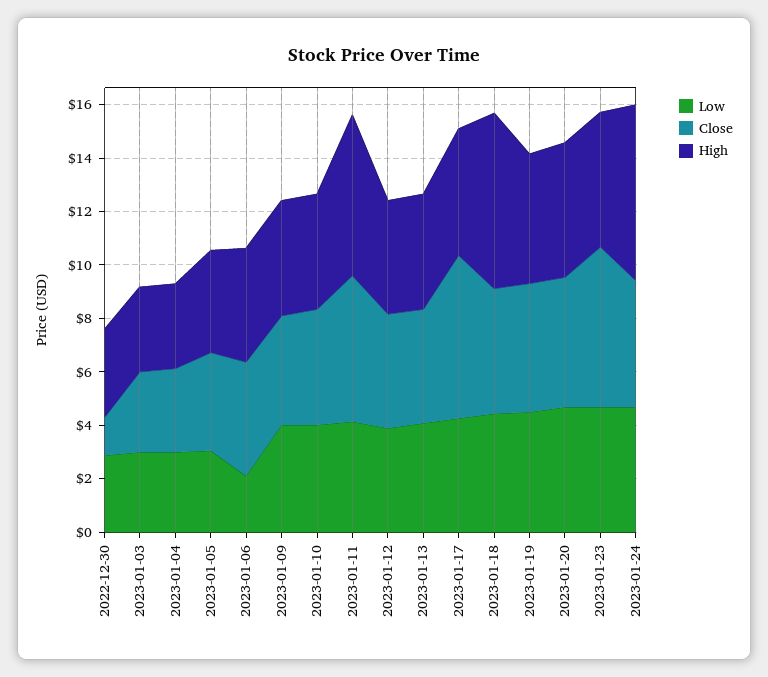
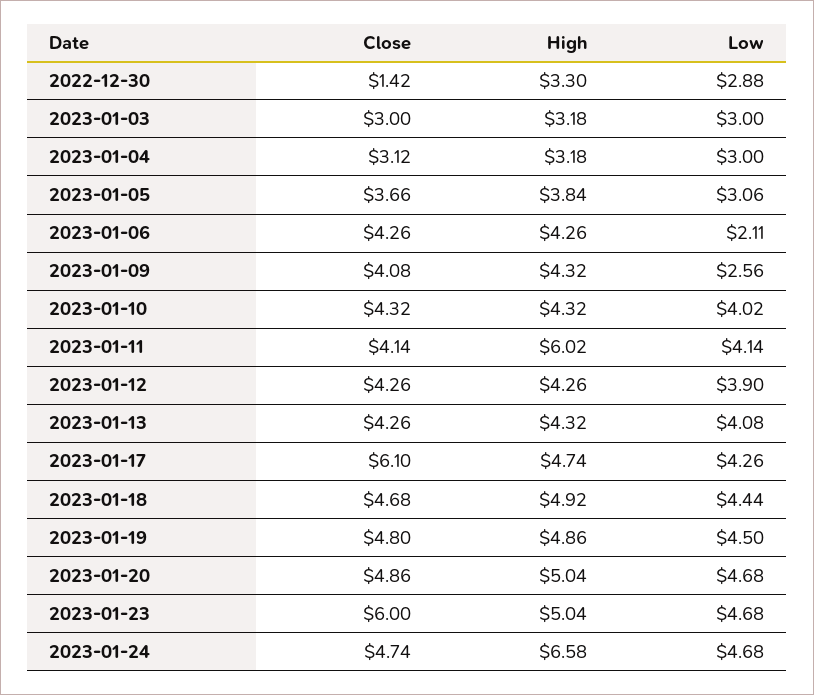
Low, 2023-01-09: 4 -> 2.56
Close, 2023-01-11: 5.5 -> 4.14
High, 2023-01-18: 6.5 -> 4.92

